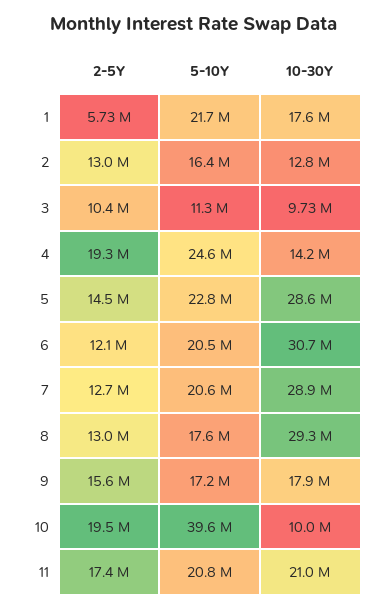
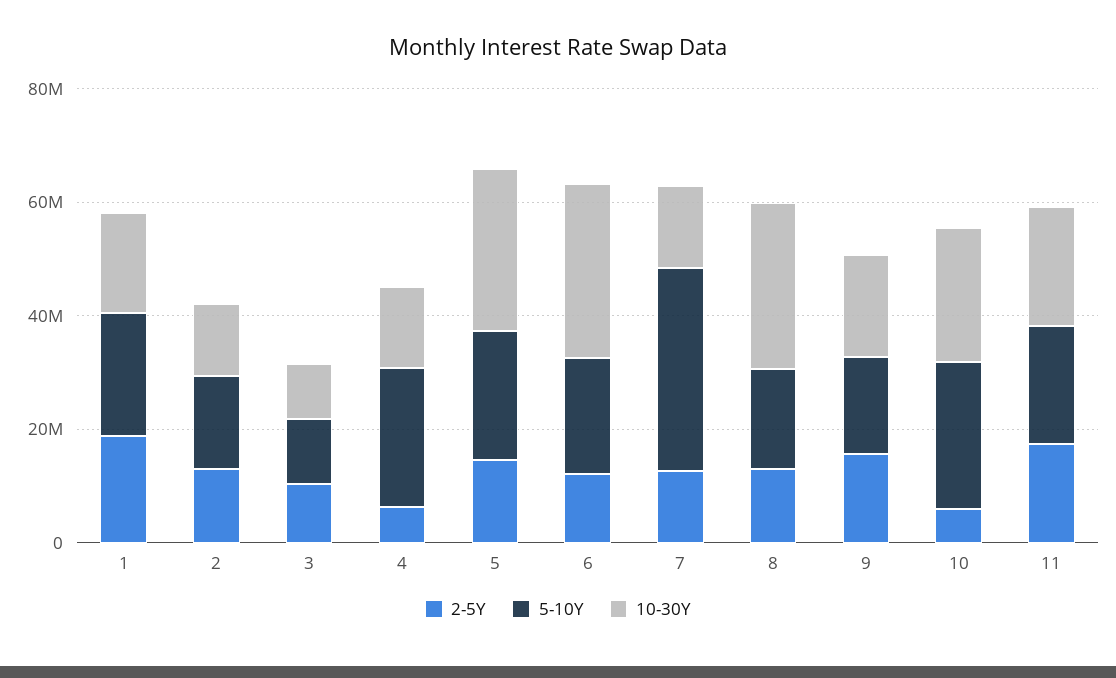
2-5Y, 1: 5730000 -> 20000000
2-5Y, 4: 19300000 -> 5000000
5-10Y, 7: 20600000 -> 35000000
10-30Y, 7: 28900000 -> 15000000
2-5Y, 10: 19500000 -> 5000000
5-10Y, 10: 39600000 -> 25000000
10-30Y, 10: 10000000 -> 25000000

